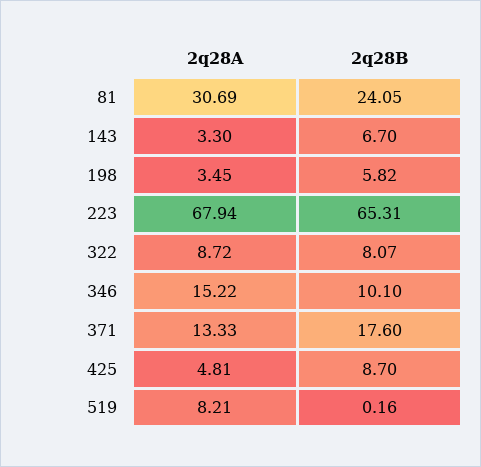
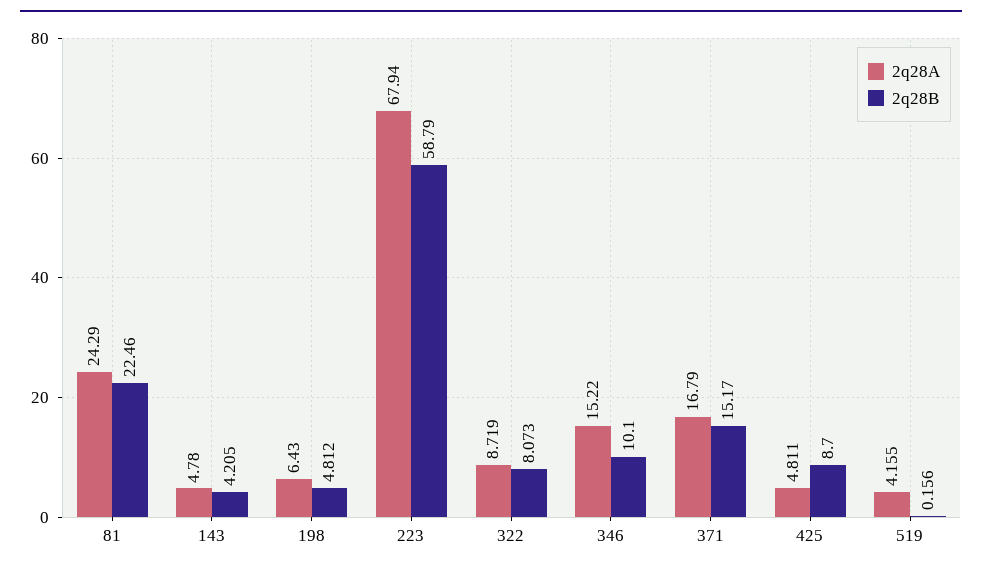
2q28A, 81: 30.69 -> 24.29
2q28B, 81: 24.05 -> 22.46
2q28A, 143: 3.3 -> 4.78
2q28B, 143: 6.7 -> 4.205
2q28A, 198: 3.45 -> 6.43
2q28B, 198: 5.82 -> 4.812
2q28B, 223: 65.31 -> 58.79
2q28A, 371: 13.33 -> 16.79
2q28B, 371: 17.6 -> 15.17
2q28A, 519: 8.21 -> 4.155

